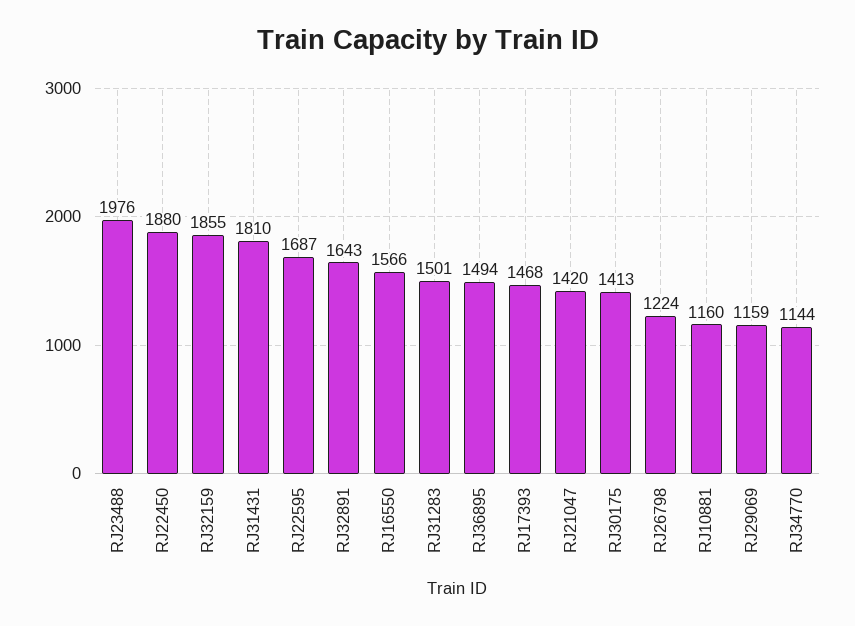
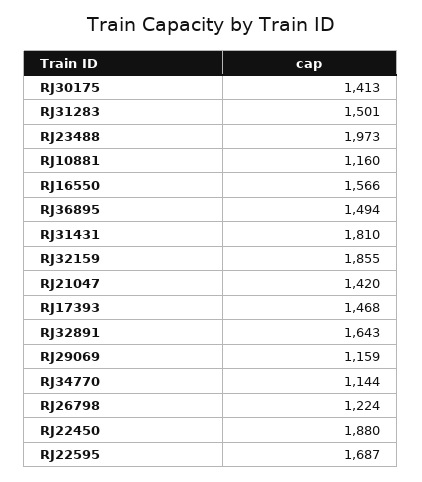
RJ23488: 1976 -> 1973

